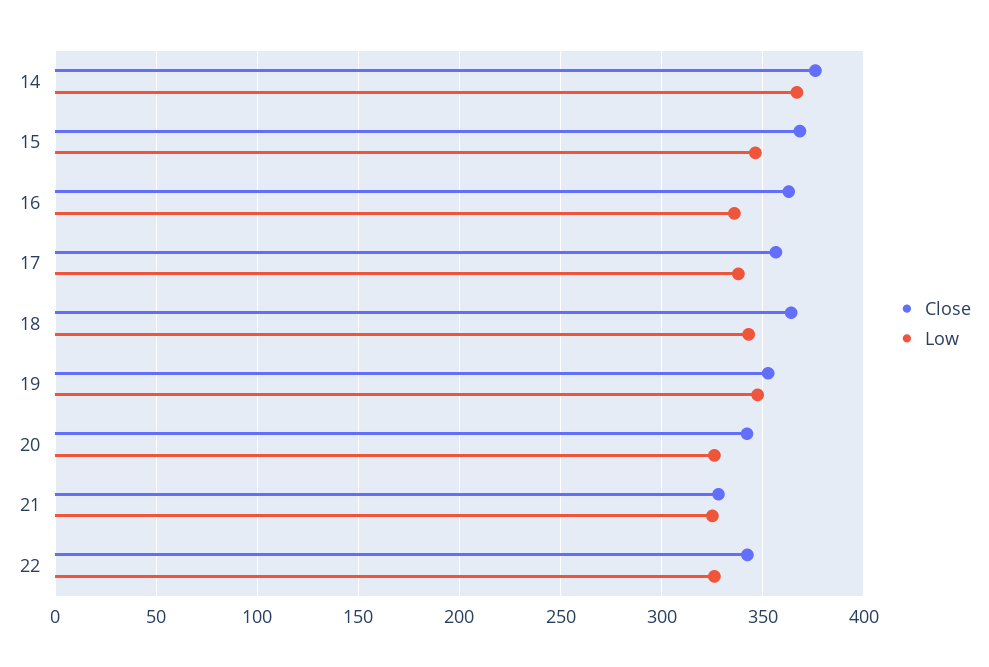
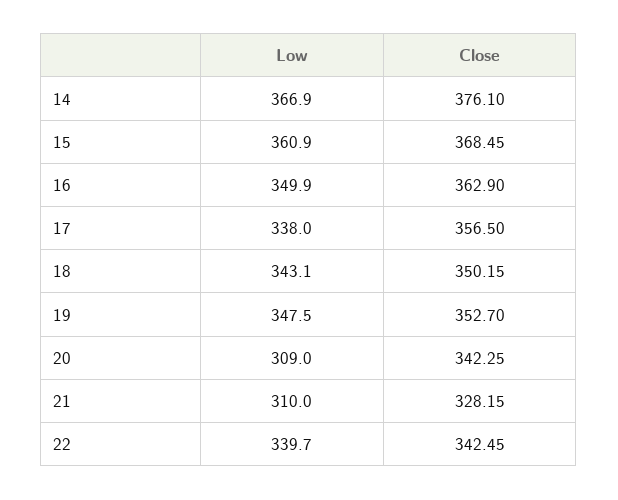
Low, 15: 345 -> 360.9
Low, 16: 335 -> 349.9
Close, 18: 365 -> 350.15
Low, 20: 325 -> 309
Low, 21: 325 -> 310
Low, 22: 325 -> 339.7

